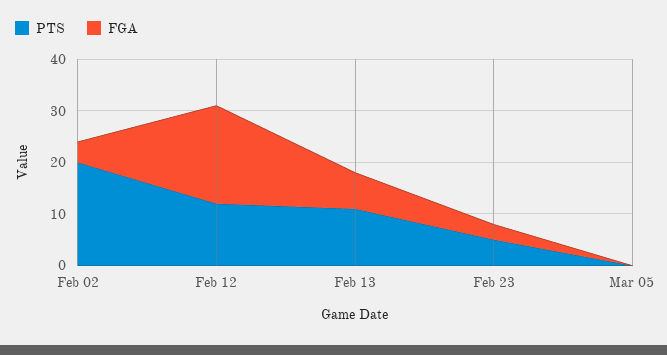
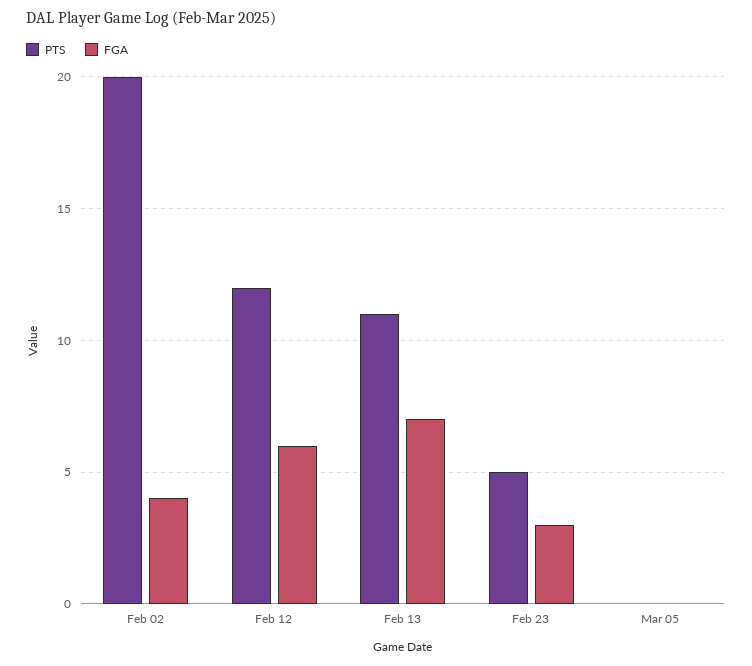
FGA, Feb 12: 20 -> 6

